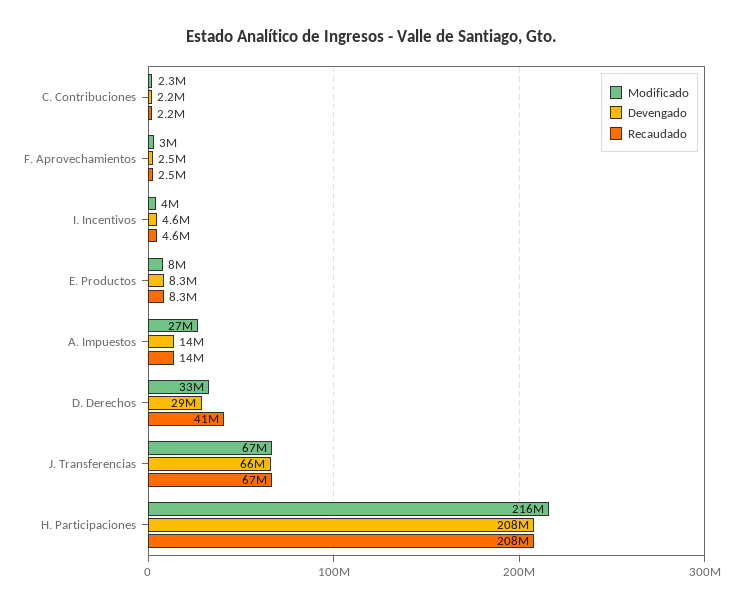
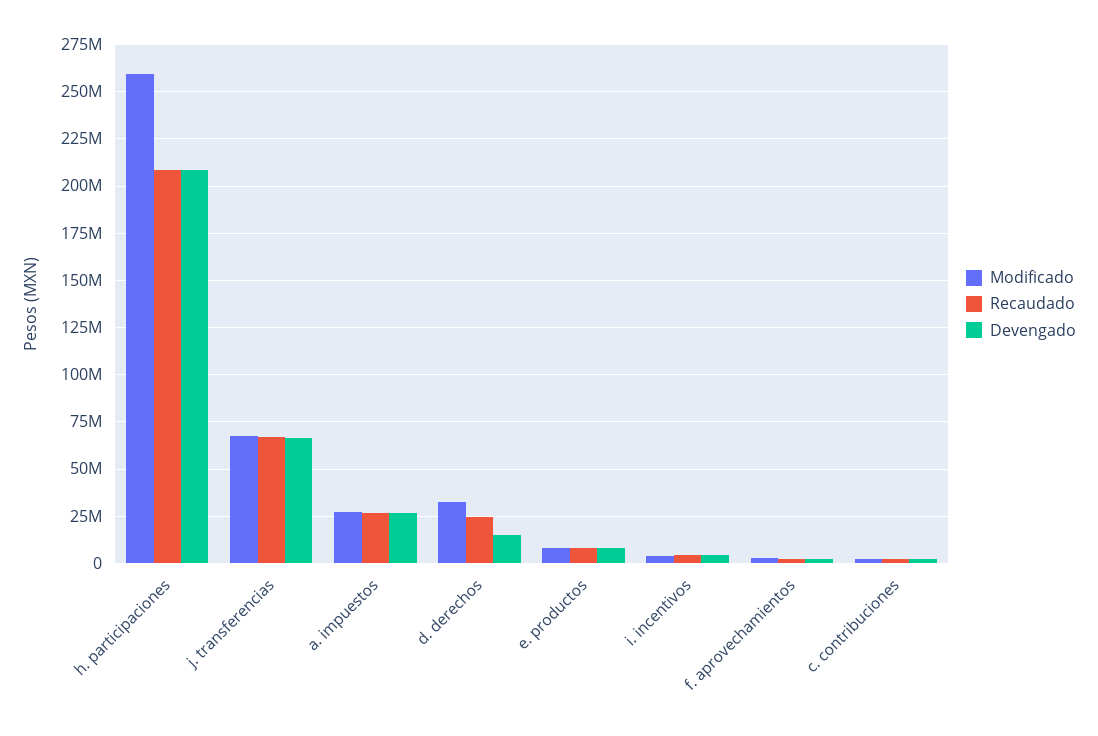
Devengado, A. Impuestos: 14000000 -> 25000000
Recaudado, A. Impuestos: 14000000 -> 25000000
Devengado, D. Derechos: 29000000 -> 15000000
Recaudado, D. Derechos: 41000000 -> 25000000
Modificado, H. Participaciones: 216000000 -> 260000000

